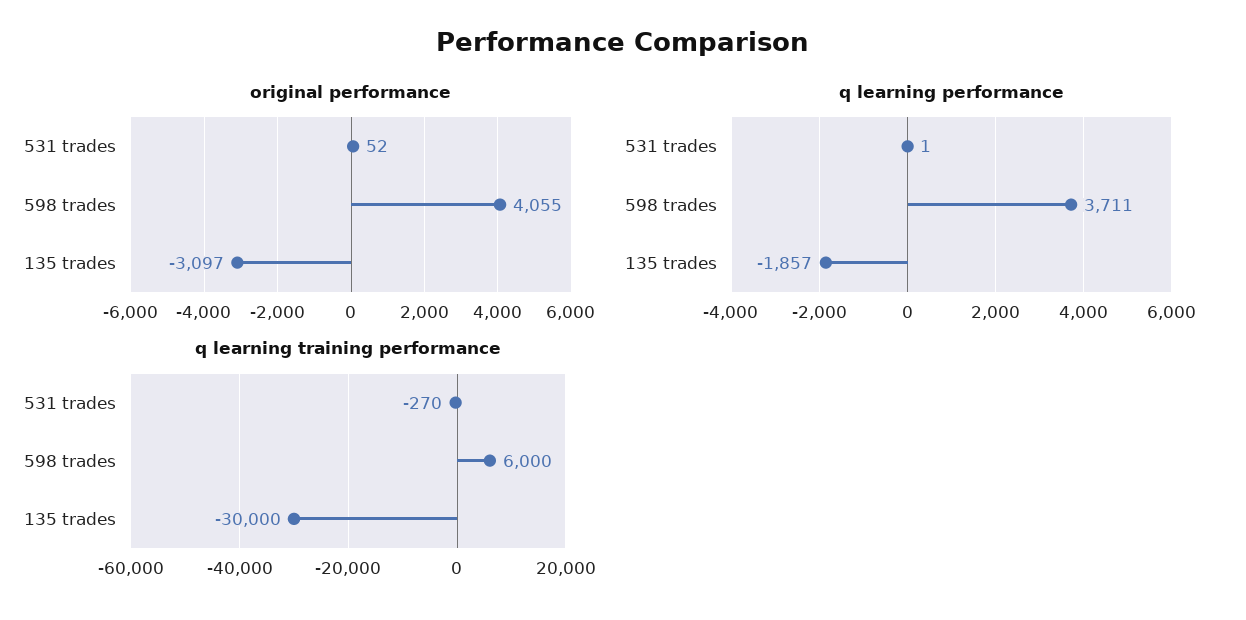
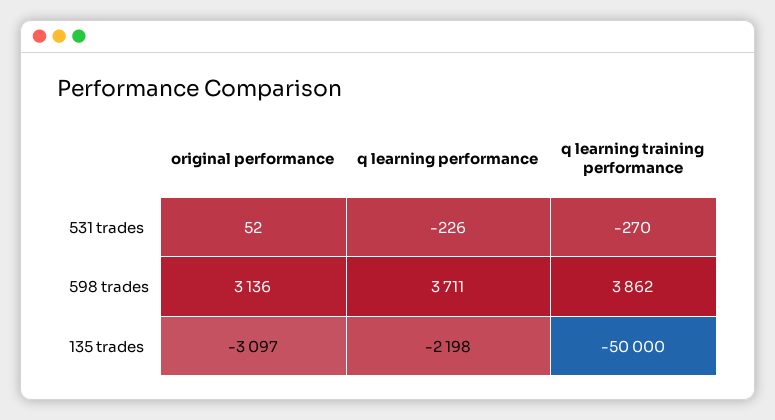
original performance, 598 trades: 4055 -> 3136
q learning performance, 531 trades: 1 -> -226
q learning performance, 135 trades: -1857 -> -2198
q learning training performance, 598 trades: 6000 -> 3862
q learning training performance, 135 trades: -30000 -> -50000

